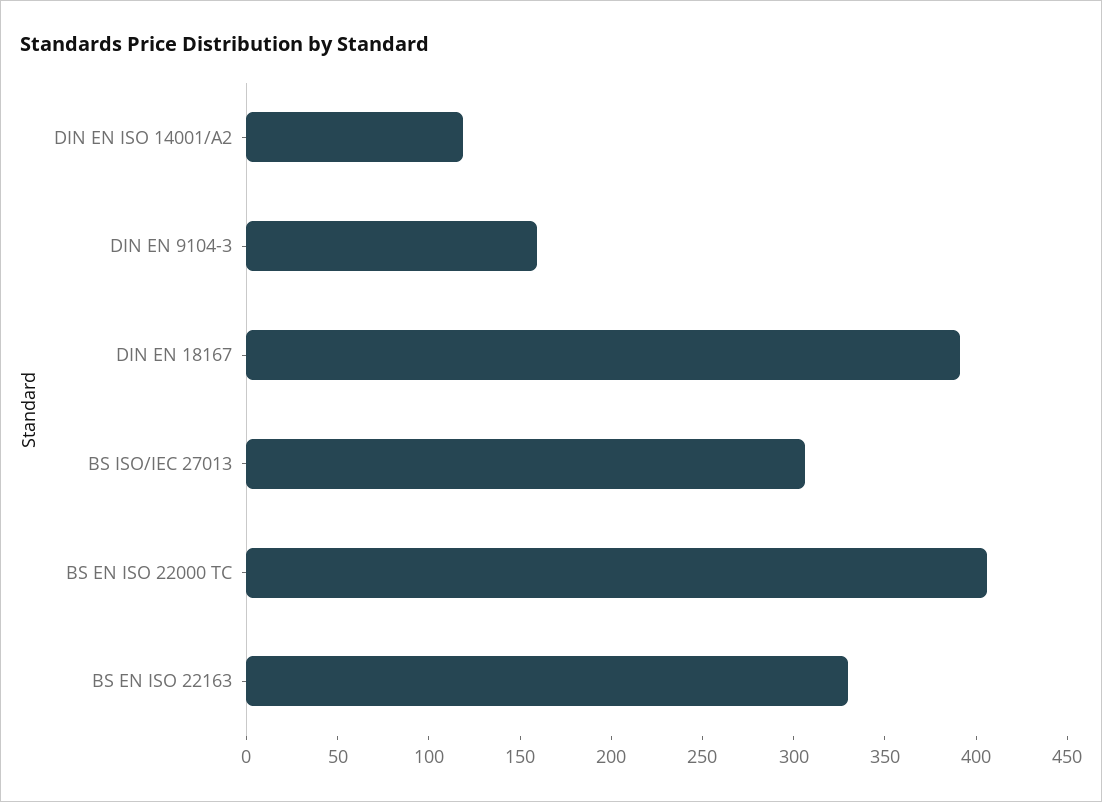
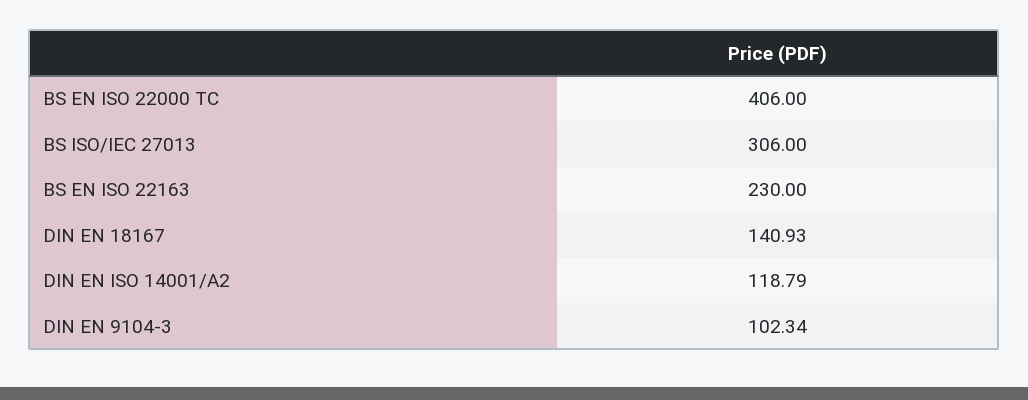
DIN EN 9104-3: 160 -> 102.34
DIN EN 18167: 390 -> 140.93
BS EN ISO 22163: 330 -> 230

